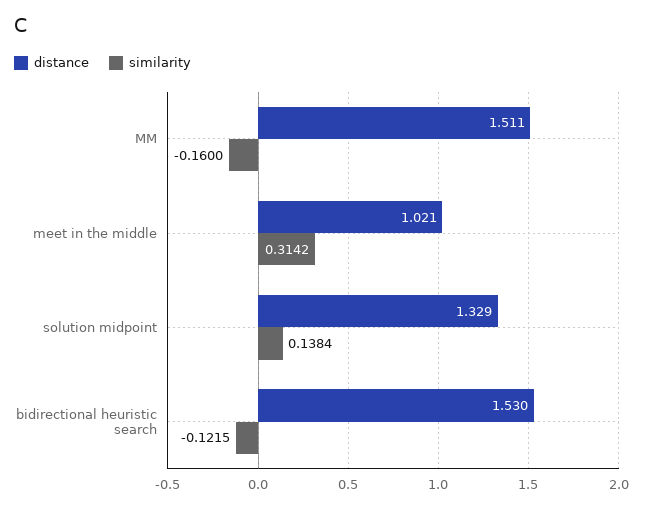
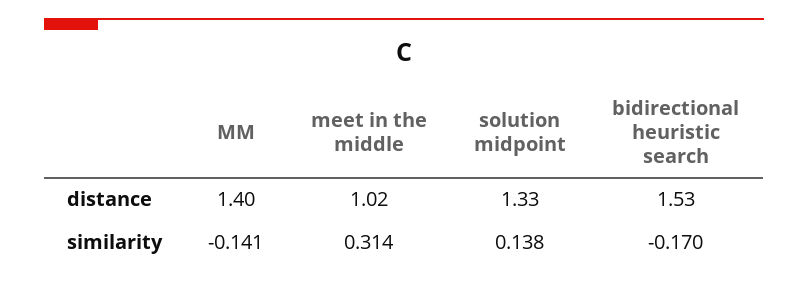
distance, MM: 1.511 -> 1.4
similarity, MM: -0.16 -> -0.141
similarity, bidirectional heuristic search: -0.1215 -> -0.17

